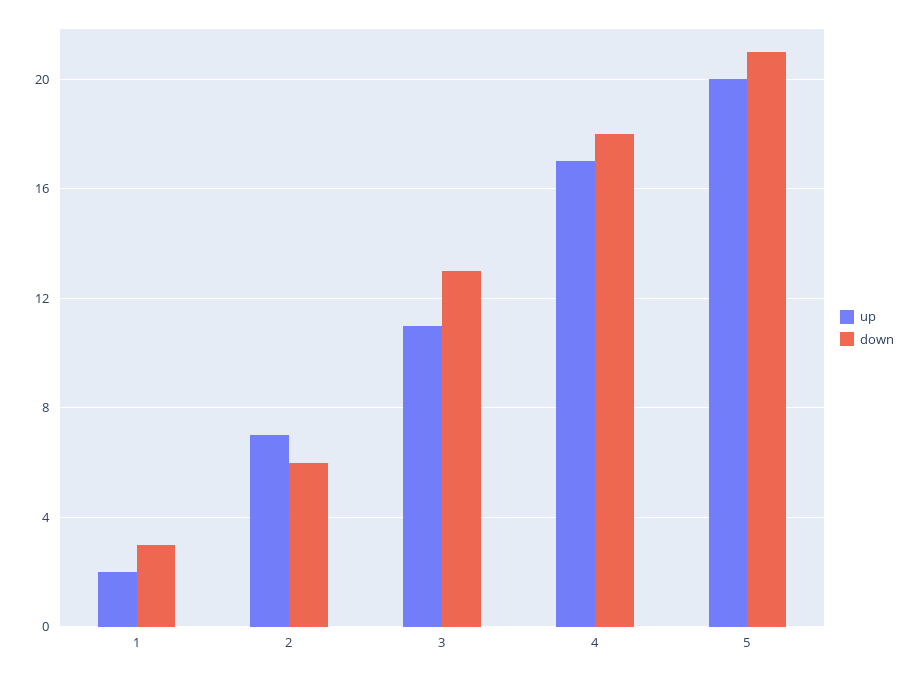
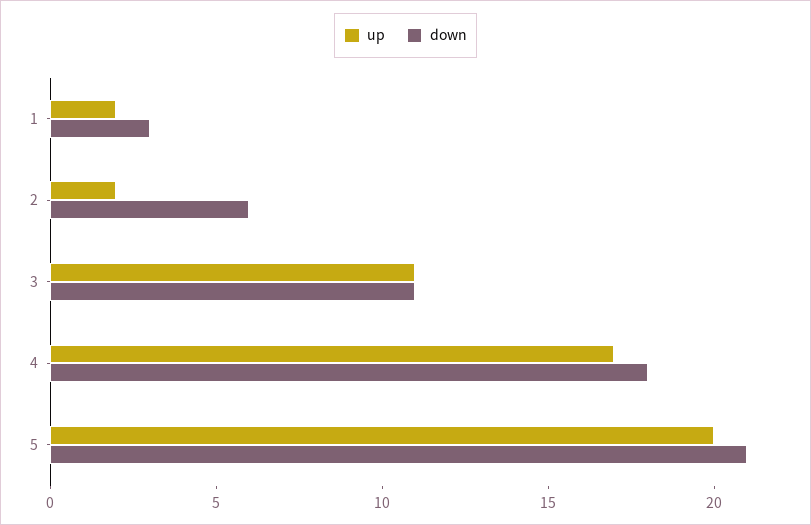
up, 2: 7 -> 2
down, 3: 13 -> 11

